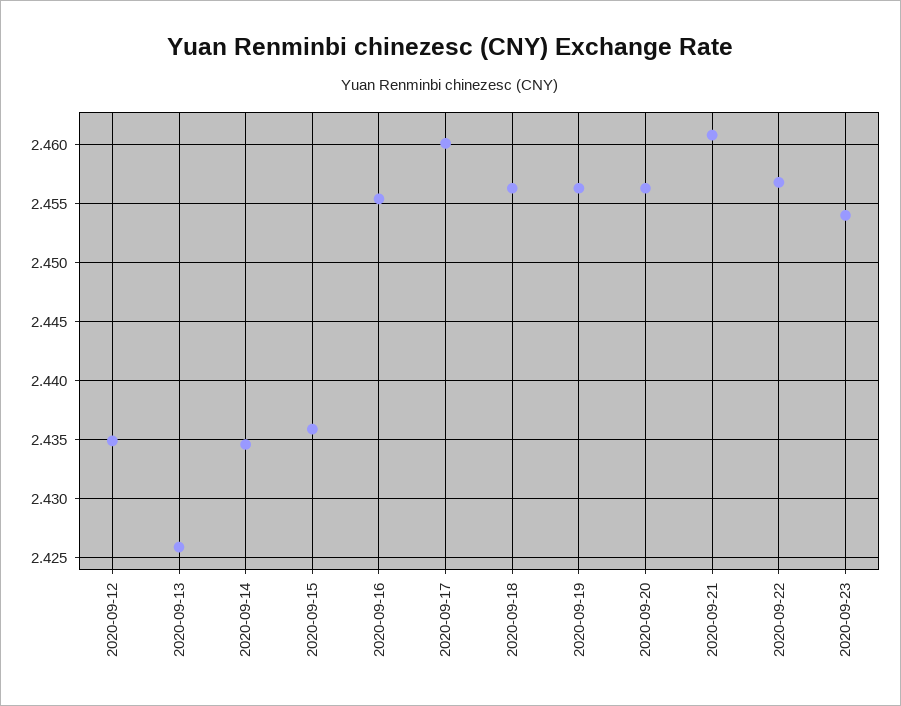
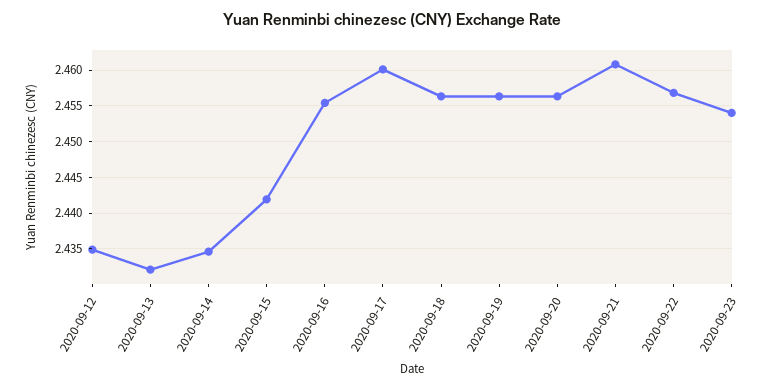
2020-09-13: 2.426 -> 2.432
2020-09-15: 2.436 -> 2.442

